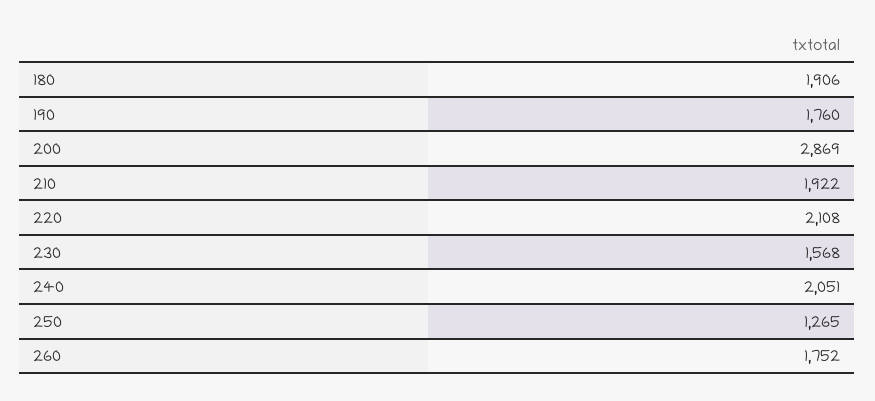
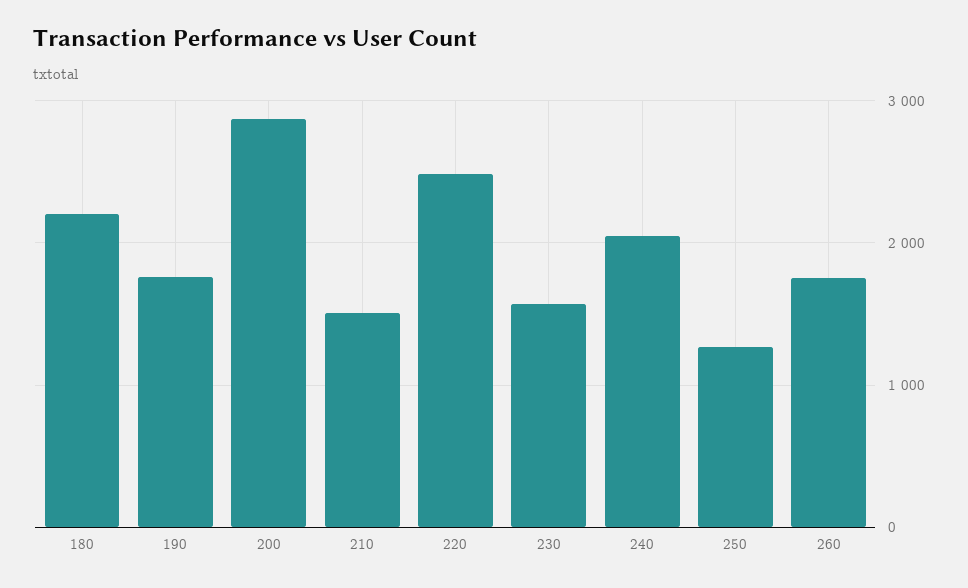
180: 1906 -> 2200
210: 1922 -> 1500
220: 2108 -> 2500

